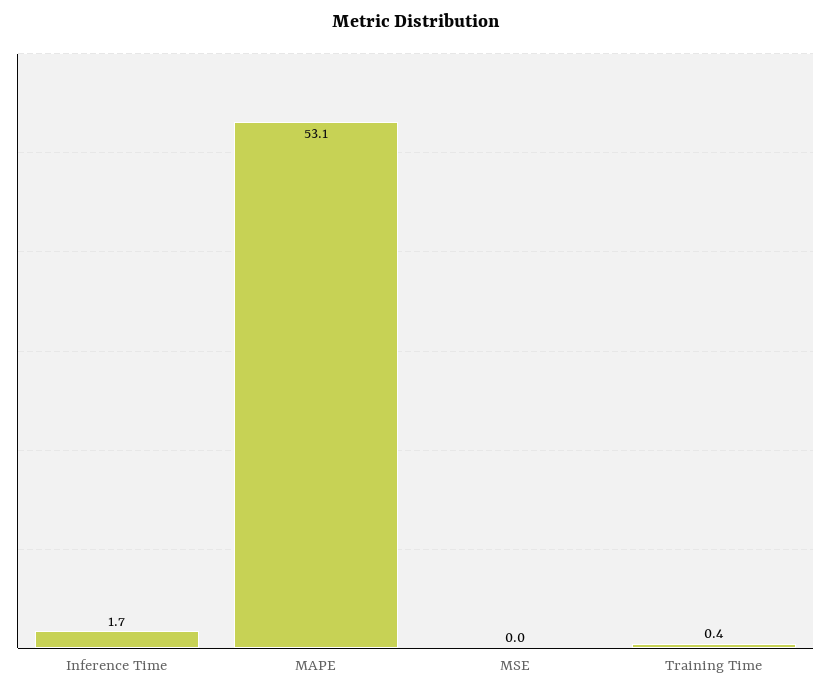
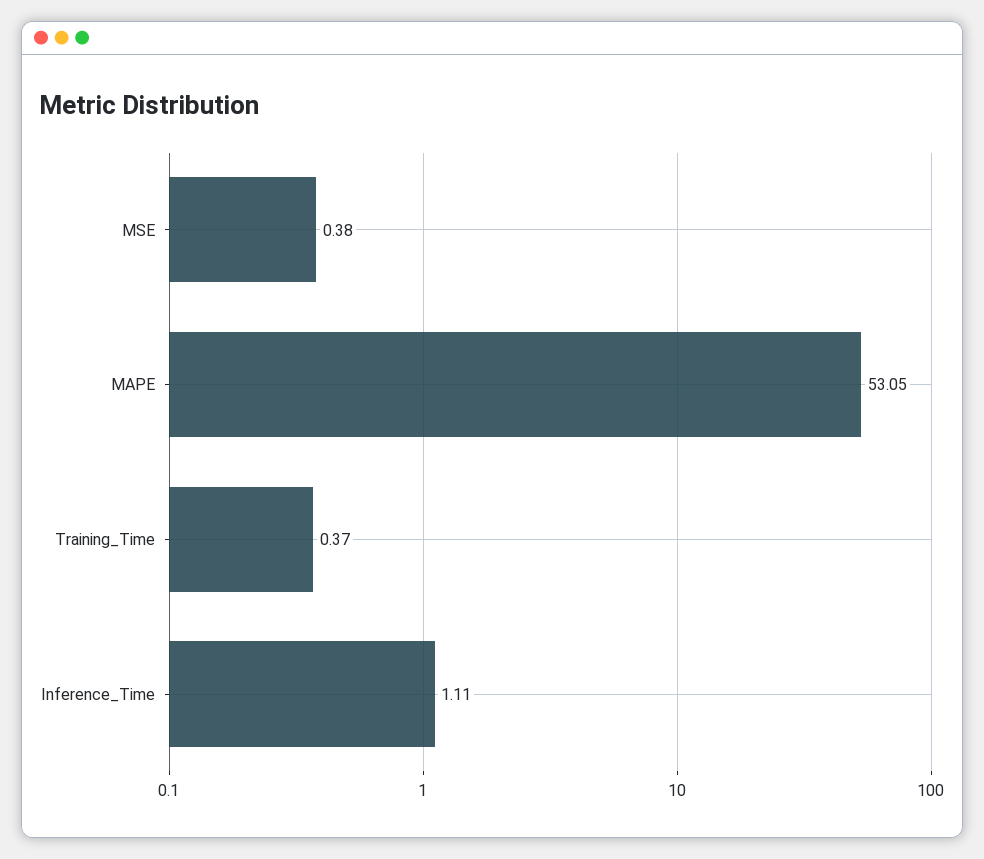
Inference Time: 1.7 -> 1.11
MSE: 0 -> 0.38

